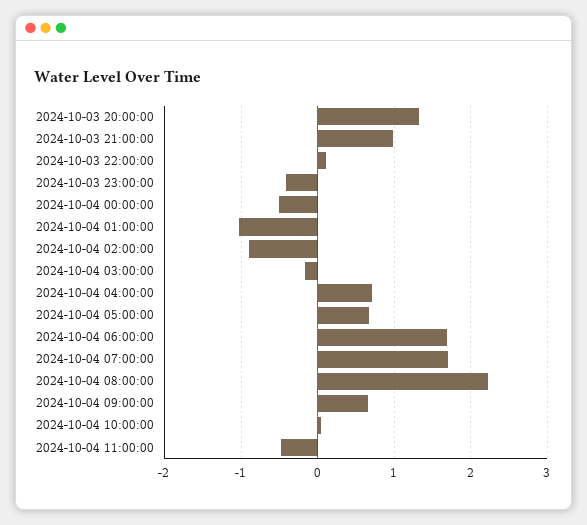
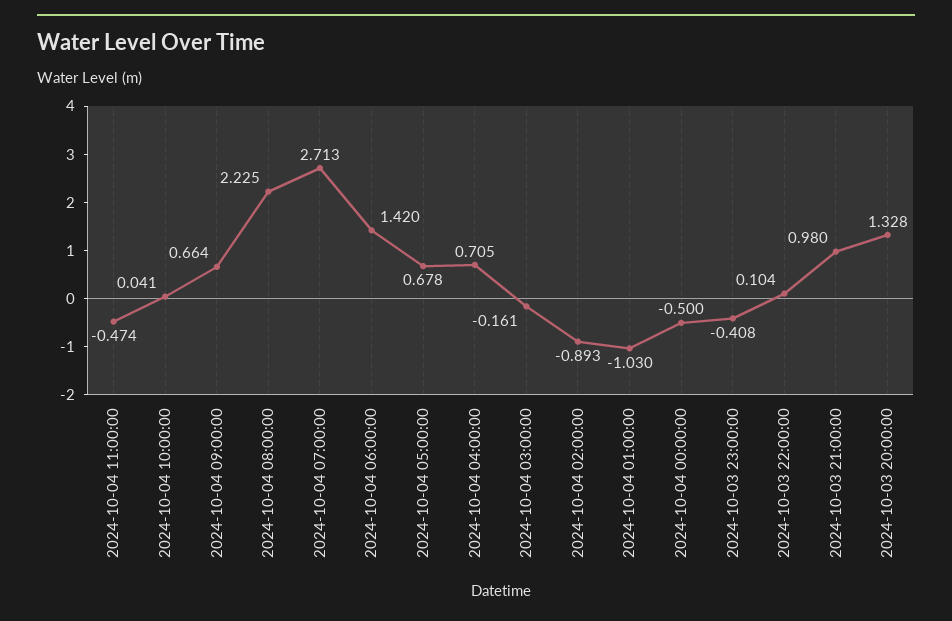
2024-10-04 06:00:00: 1.7 -> 1.42
2024-10-04 07:00:00: 1.7 -> 2.713

